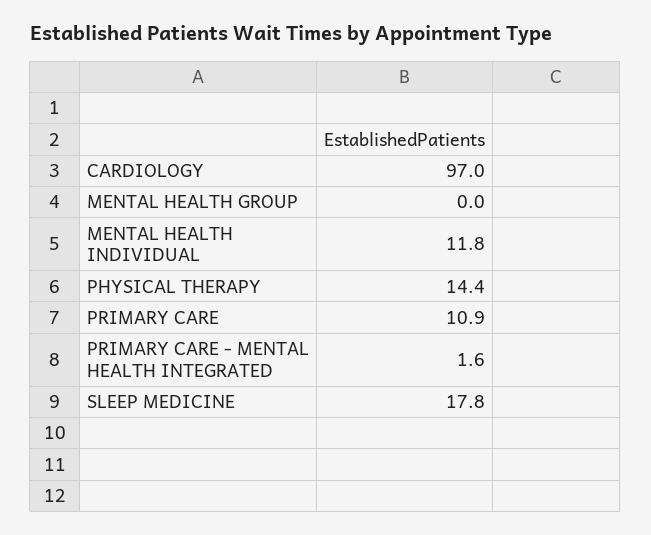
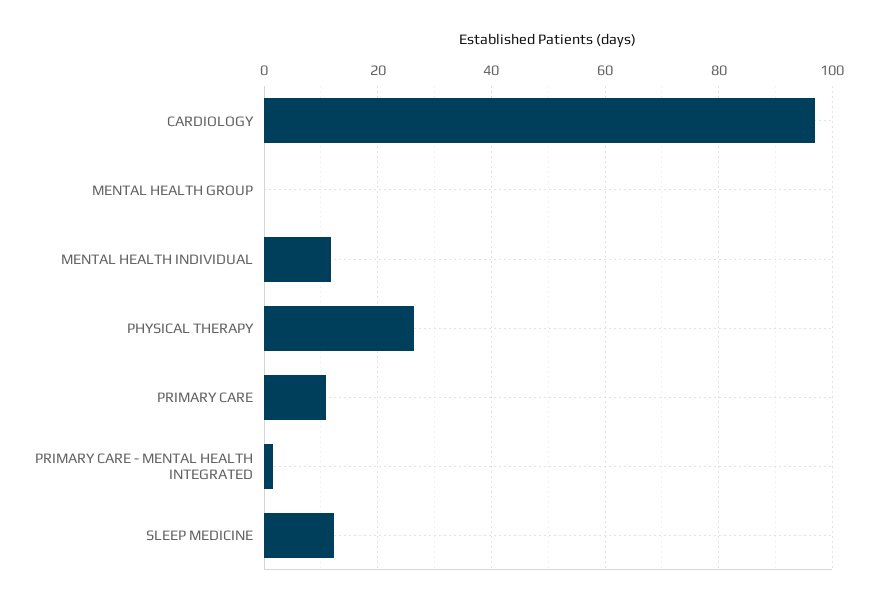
PHYSICAL THERAPY: 14.4 -> 26
SLEEP MEDICINE: 17.8 -> 12

